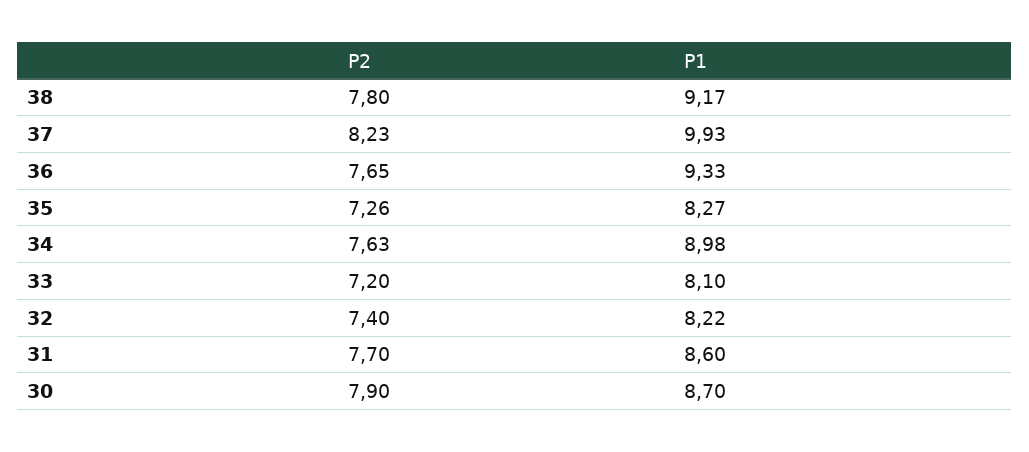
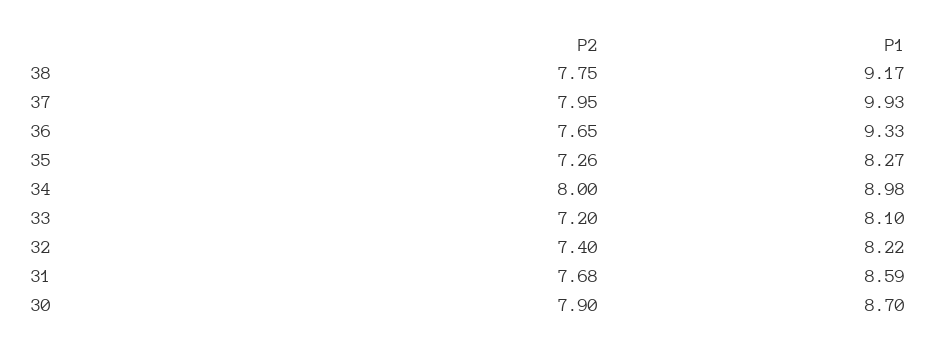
P2, 38: 7.8 -> 7.75
P2, 37: 8.23 -> 7.95
P2, 34: 7.63 -> 8
P2, 31: 7.7 -> 7.68
P1, 31: 8.6 -> 8.59

